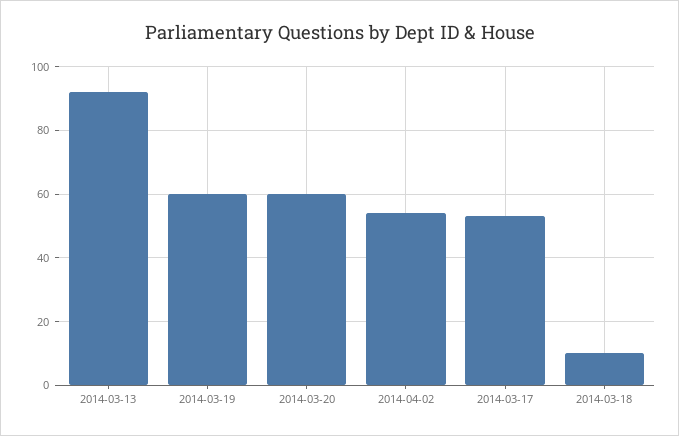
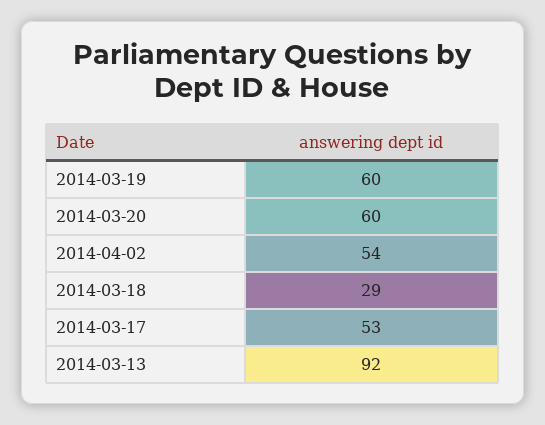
2014-03-18: 10 -> 29

